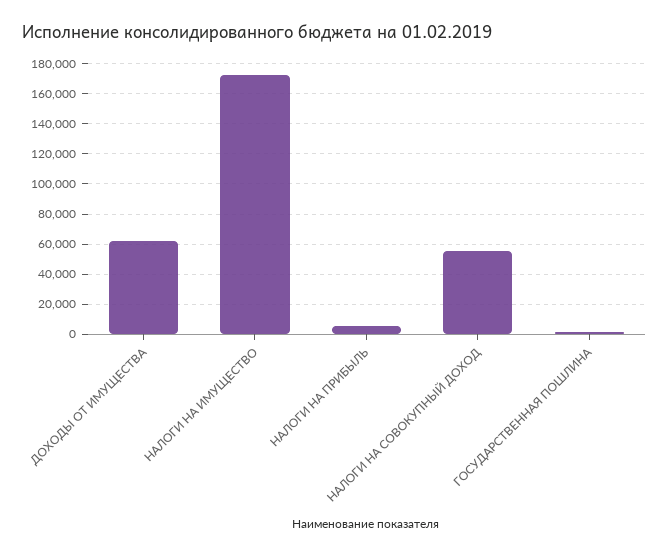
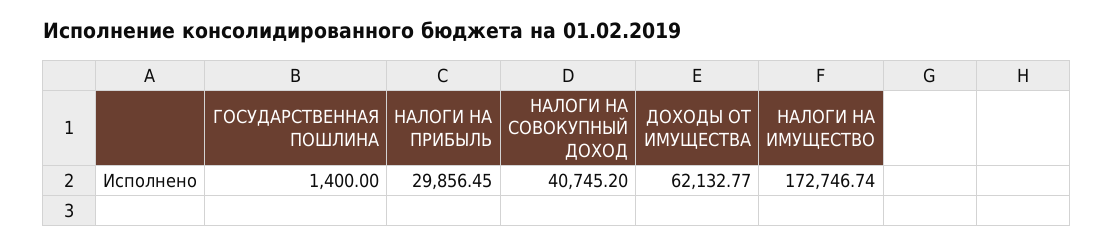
НАЛОГИ НА ПРИБЫЛЬ: 5000 -> 29856.45
НАЛОГИ НА СОВОКУПНЫЙ ДОХОД: 55000 -> 40745.2

